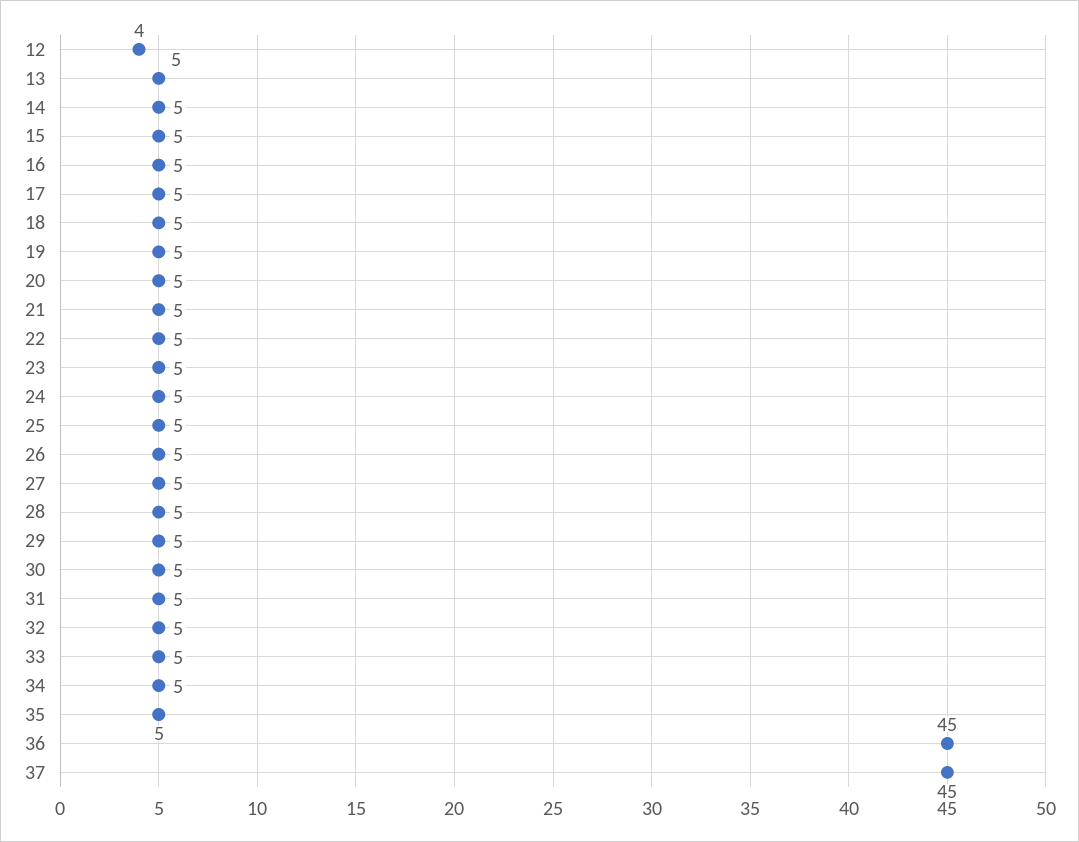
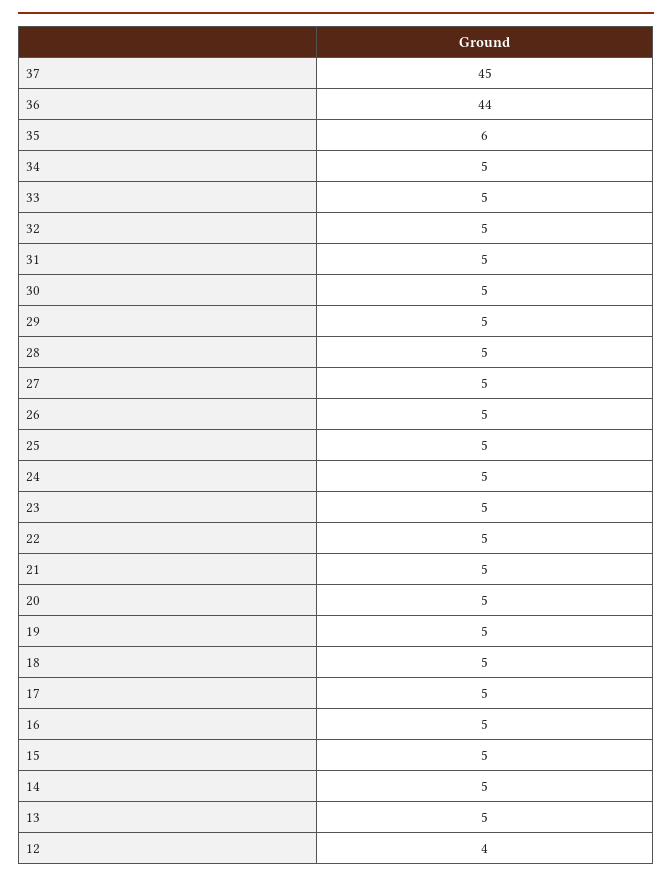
35: 5 -> 6
36: 45 -> 44

